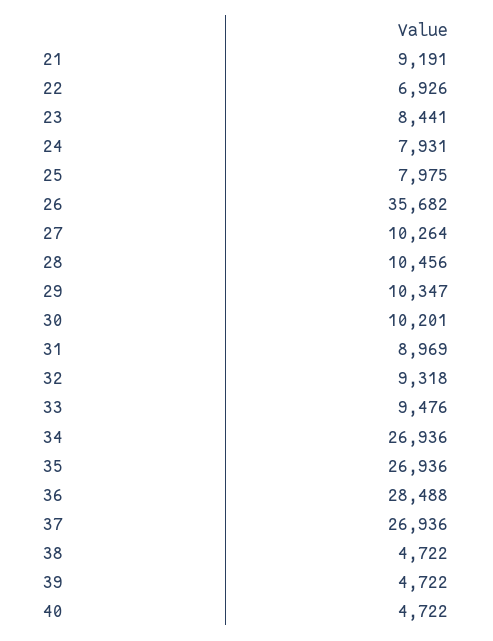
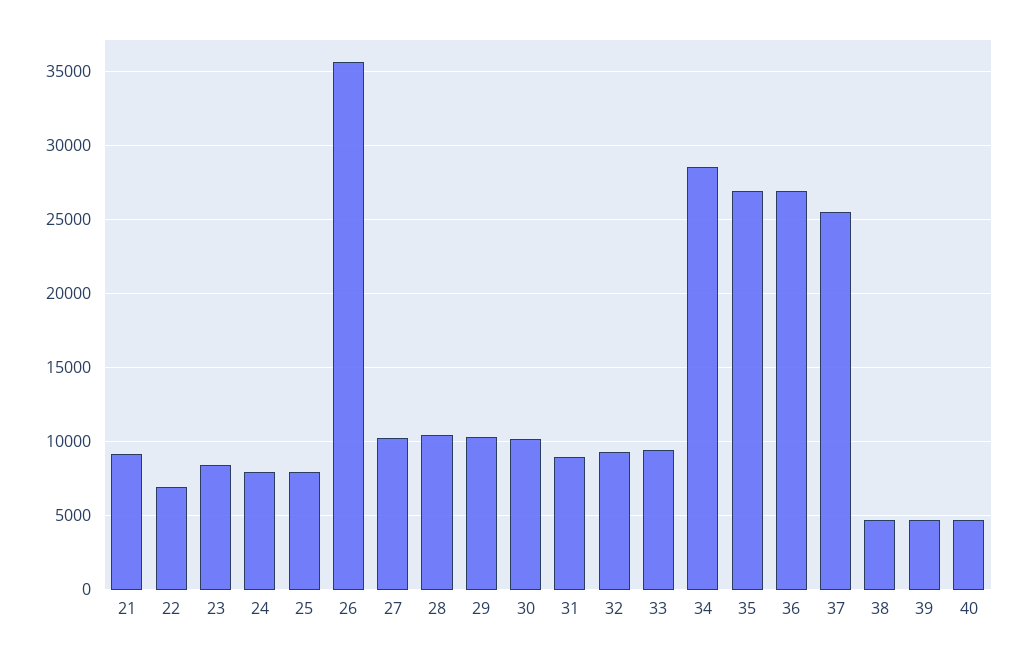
34: 26936 -> 28500
36: 28488 -> 27000
37: 26936 -> 25500

